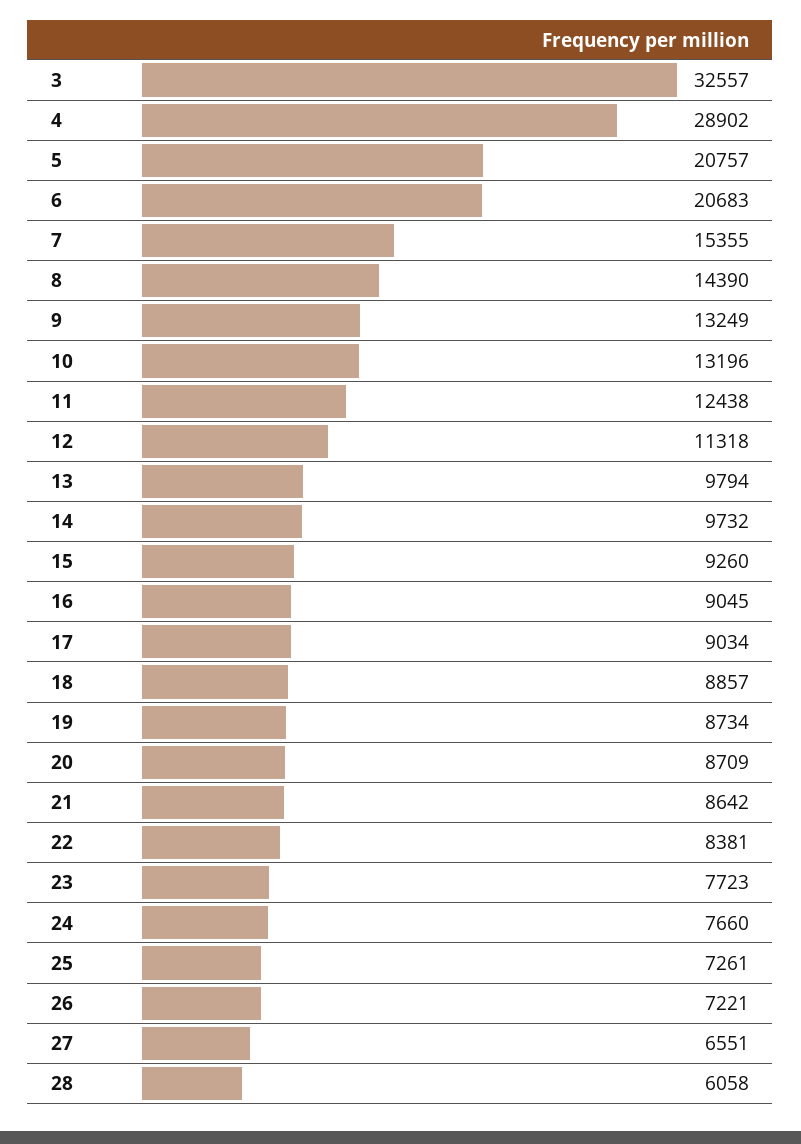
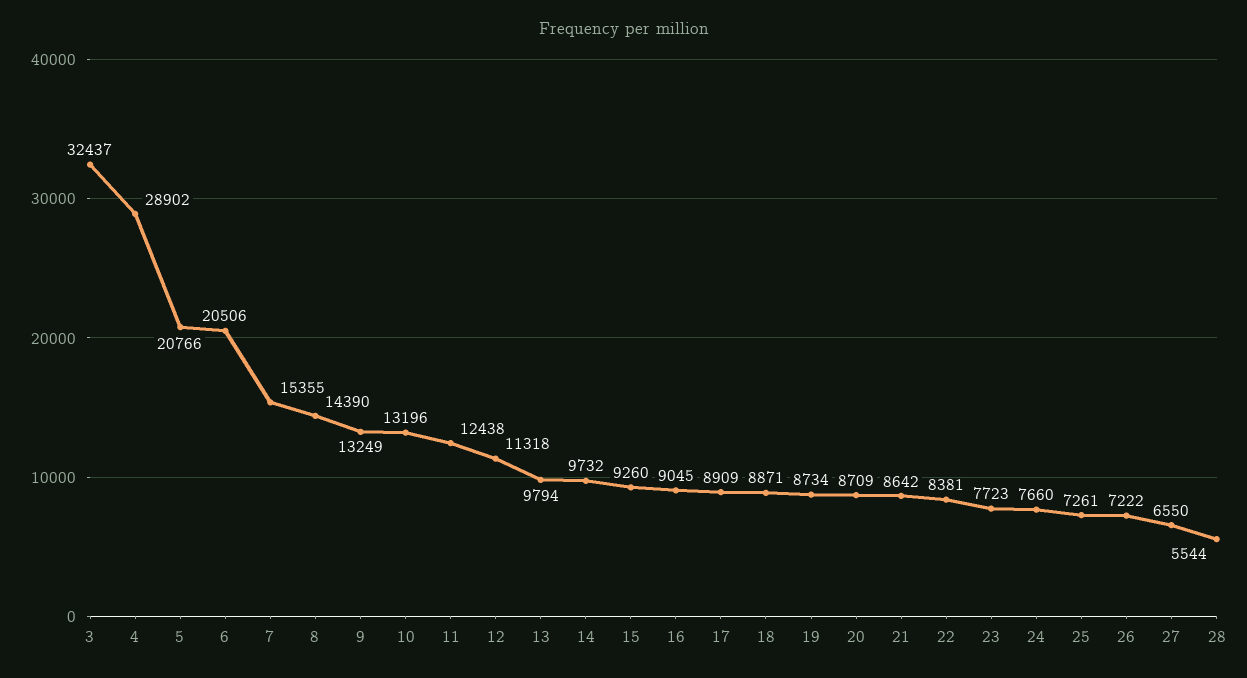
3: 32557 -> 32437
5: 20757 -> 20766
6: 20683 -> 20506
17: 9034 -> 8909
18: 8857 -> 8871
26: 7221 -> 7222
27: 6551 -> 6550
28: 6058 -> 5544

